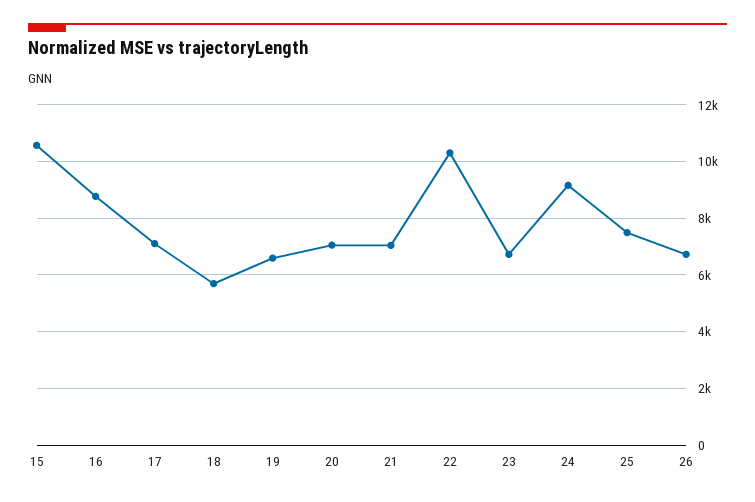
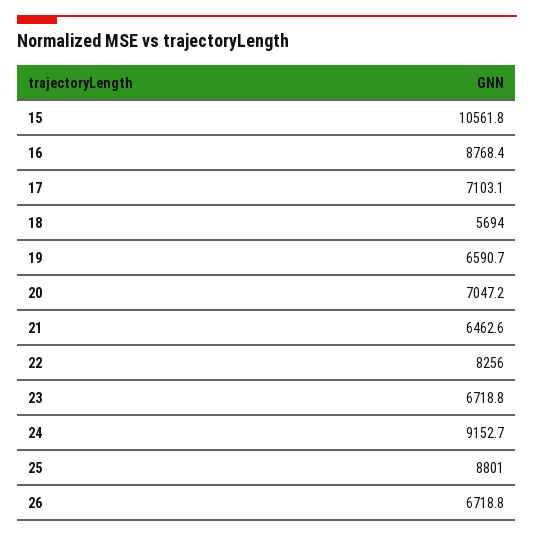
21: 7000 -> 6462.6
22: 10250 -> 8256
25: 7500 -> 8801

